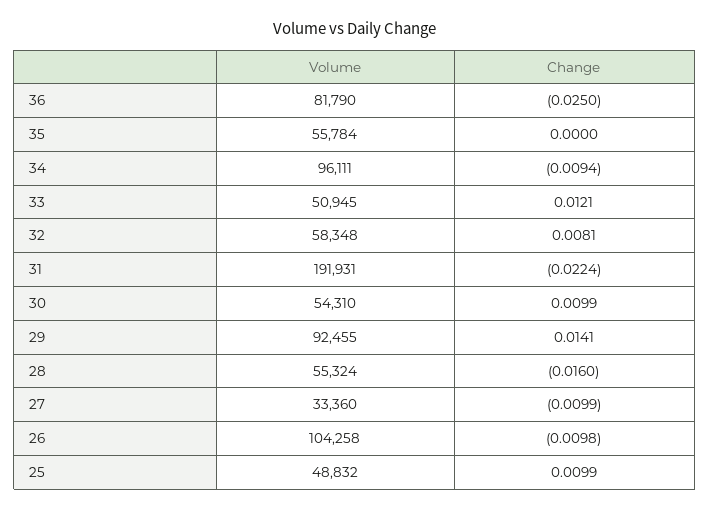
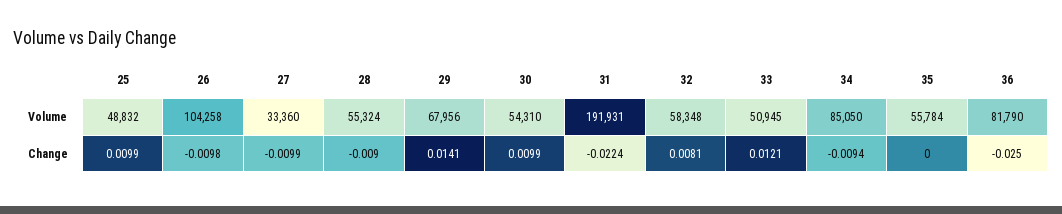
Volume, 34: 96111 -> 85050
Volume, 29: 92455 -> 67956
Change, 28: -0.016 -> -0.009

